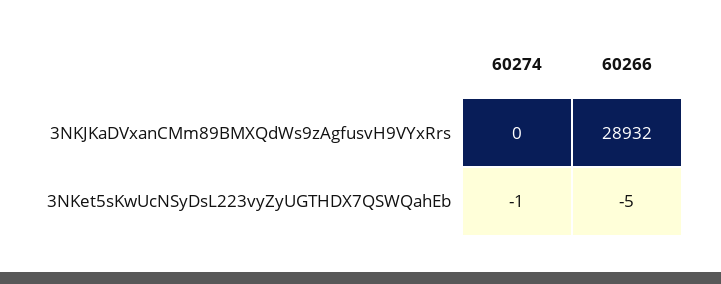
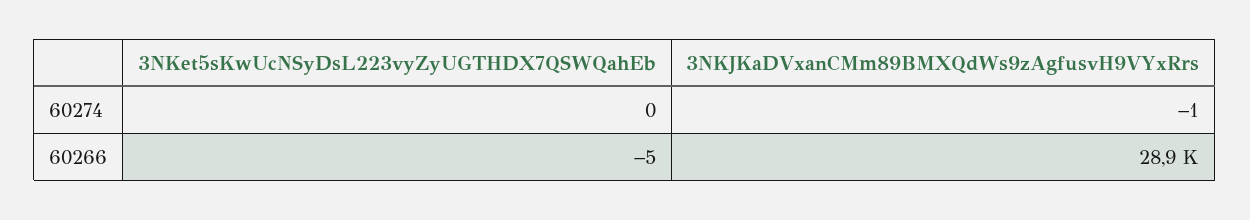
60274, 3NKJKaDVxanCMm89BMXQdWs9zAgfusvH9VYxRrs: 0 -> -1
60274, 3NKet5sKwUcNSyDsL223vyZyUGTHDX7QSWQahEb: -1 -> 0

